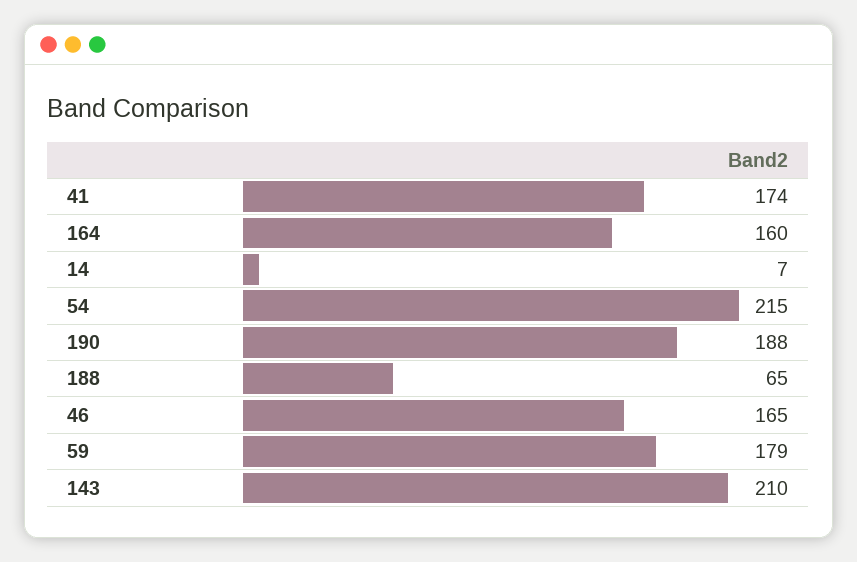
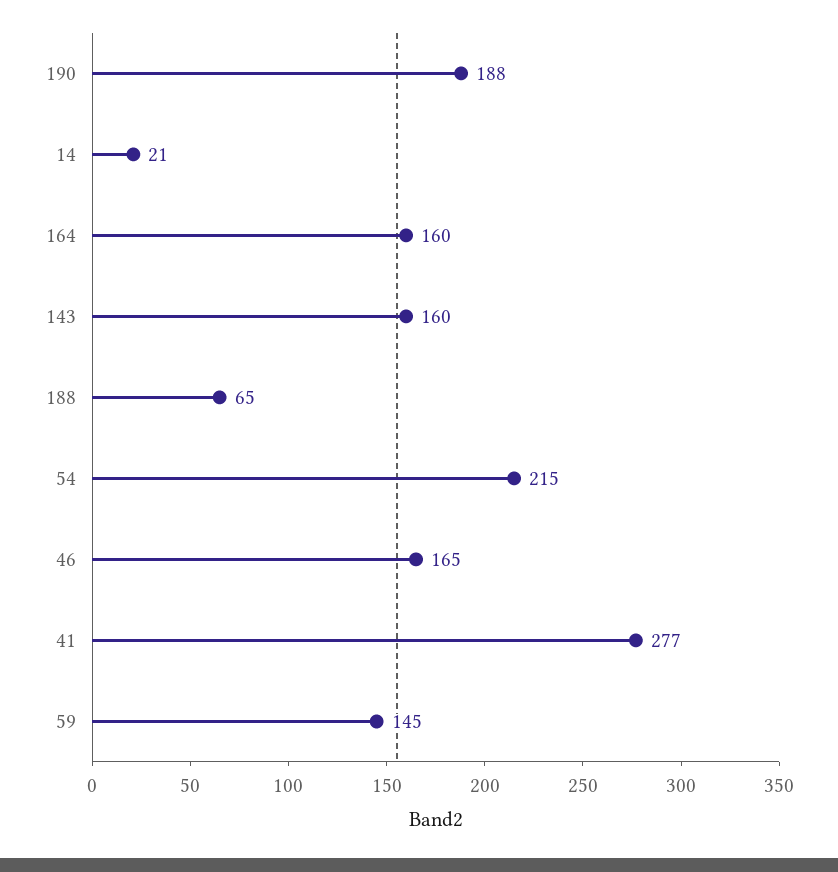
41: 174 -> 277
14: 7 -> 21
59: 179 -> 145
143: 210 -> 160

